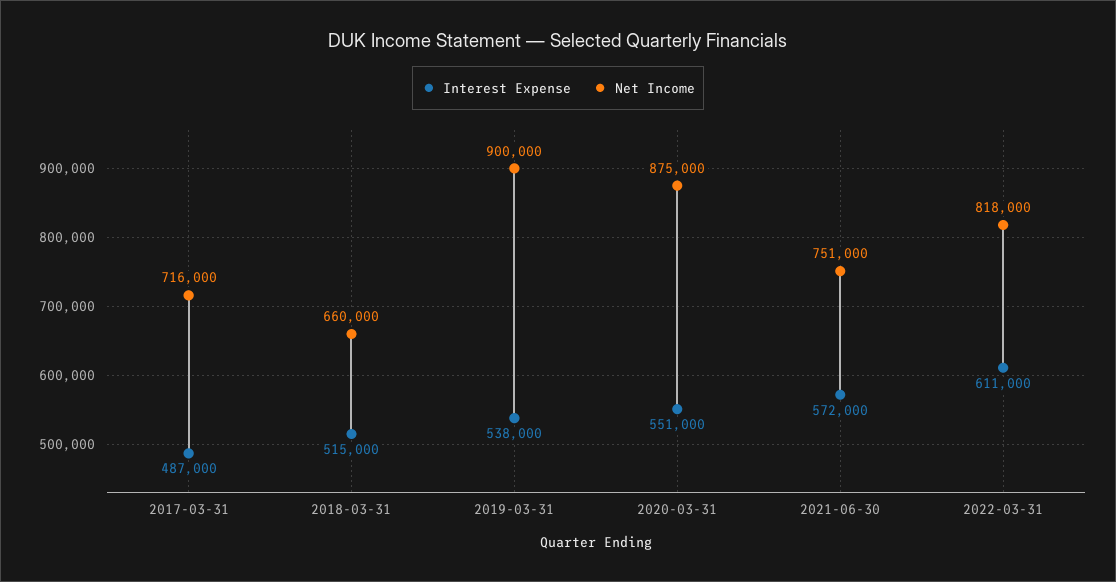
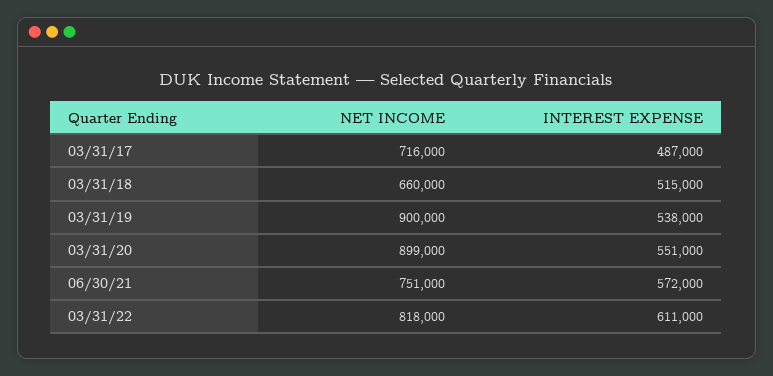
Net Income, 2020-03-31: 875000 -> 899000

